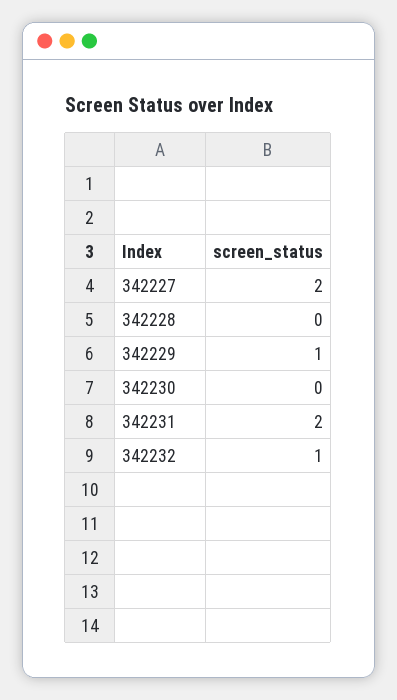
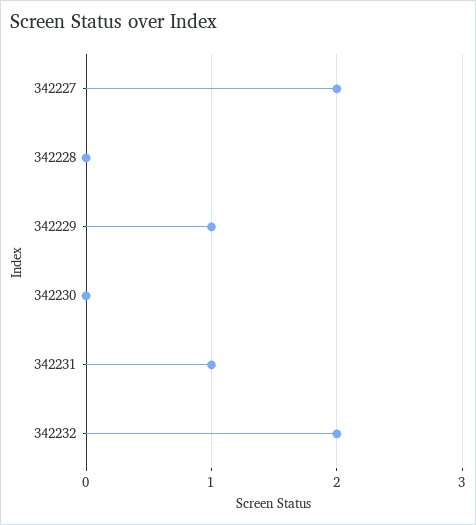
342231: 2 -> 1
342232: 1 -> 2

